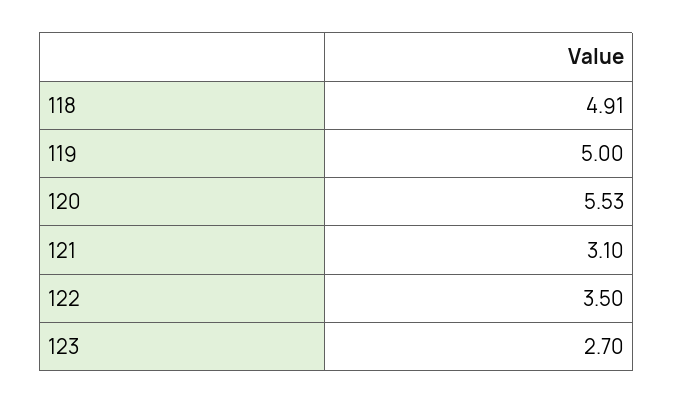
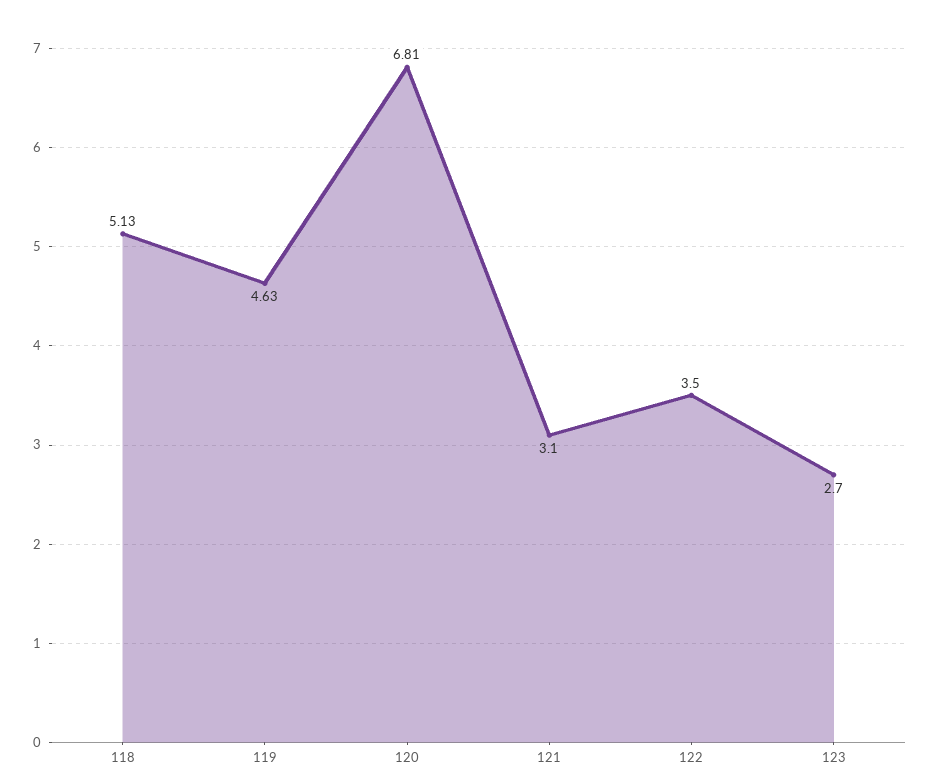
118: 4.91 -> 5.13
119: 5 -> 4.63
120: 5.53 -> 6.81

